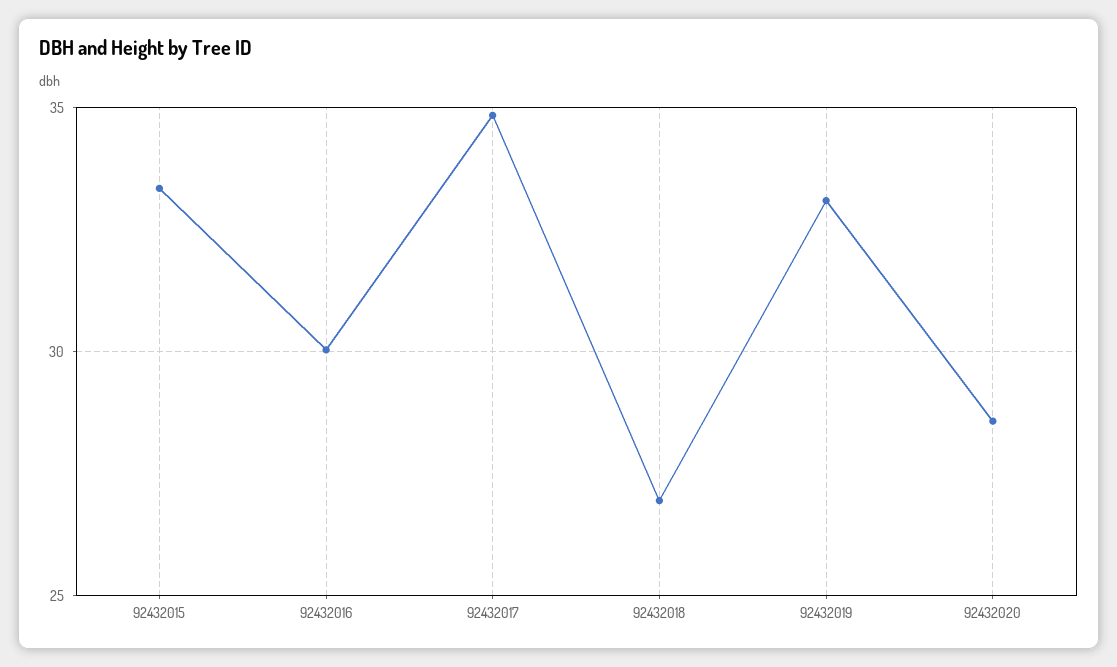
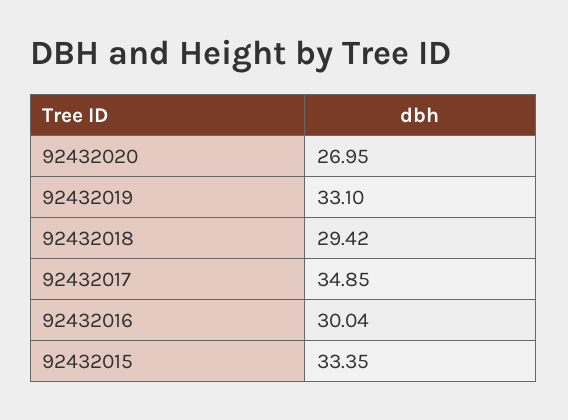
92432018: 27 -> 29.42
92432020: 28.5 -> 26.95

